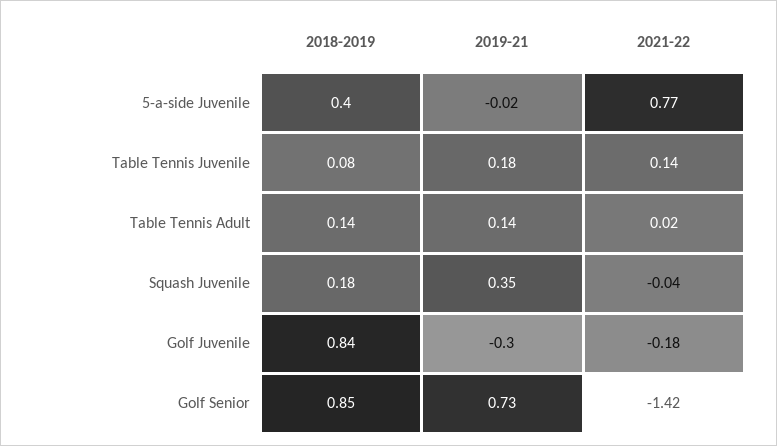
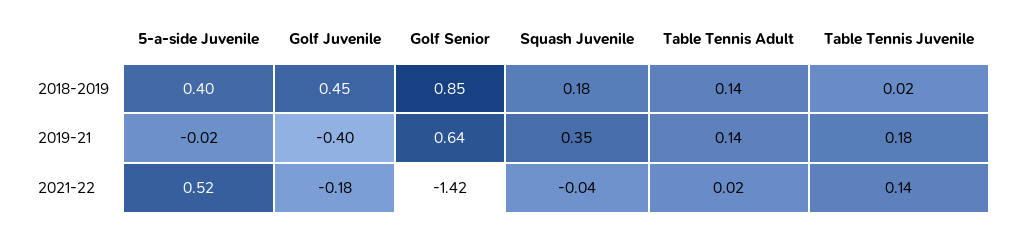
2021-22, 5-a-side Juvenile: 0.77 -> 0.52
2018-2019, Table Tennis Juvenile: 0.08 -> 0.02
2018-2019, Golf Juvenile: 0.84 -> 0.45
2019-21, Golf Juvenile: -0.3 -> -0.4
2019-21, Golf Senior: 0.73 -> 0.64

